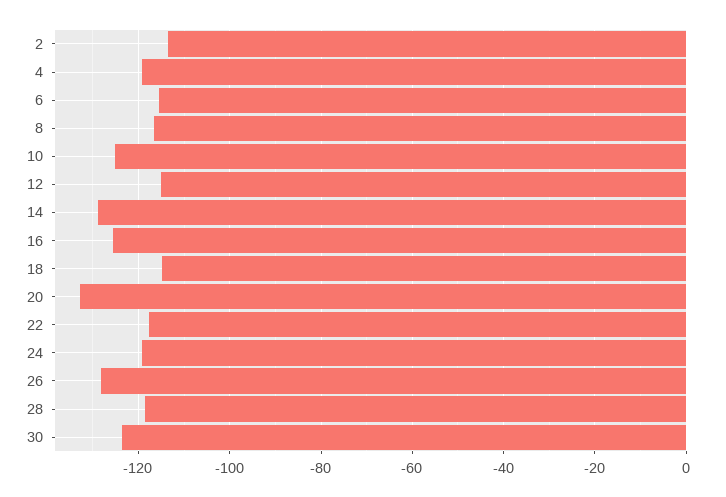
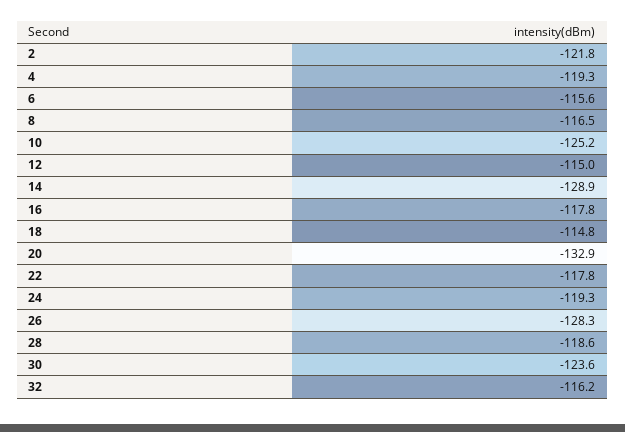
2: -114 -> -121.8
16: -126 -> -117.8
32: none -> -116.2

